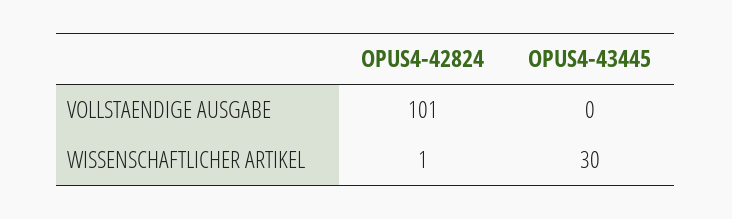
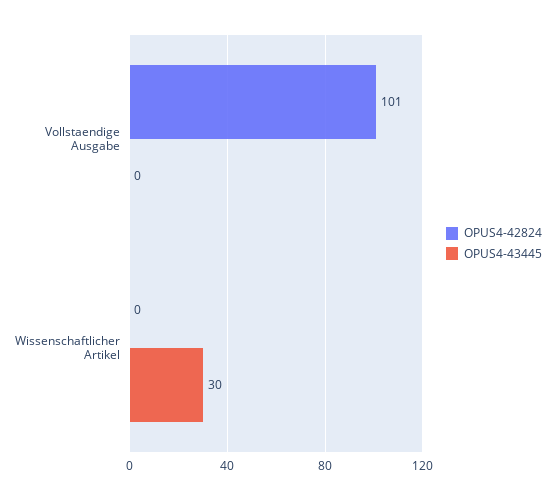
OPUS4-42824, WISSENSCHAFTLICHER ARTIKEL: 1 -> 0

